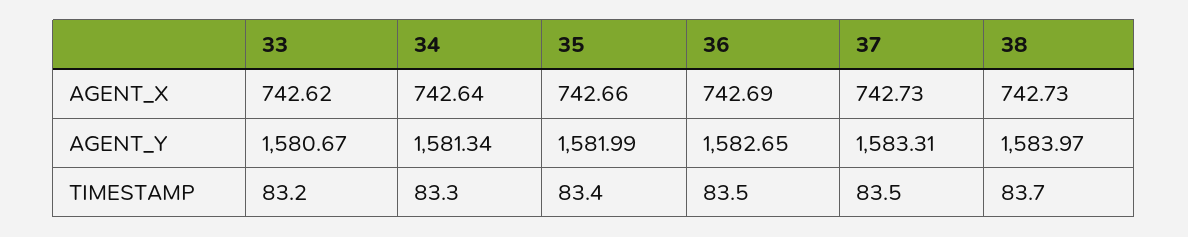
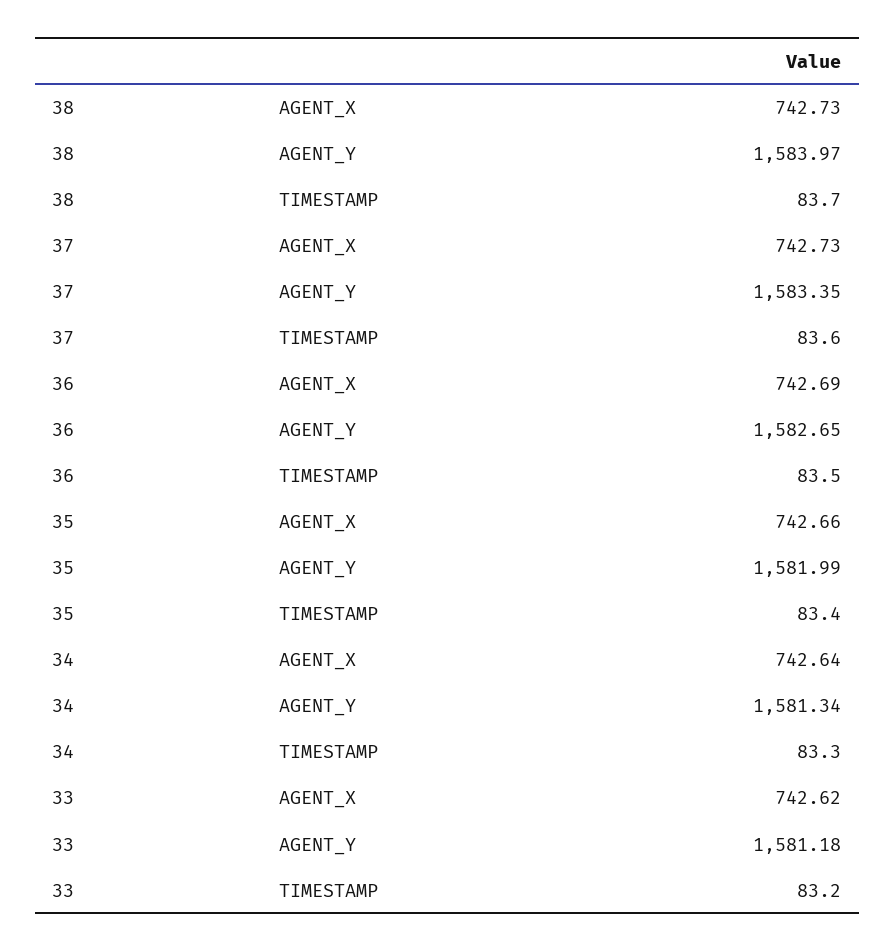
33, AGENT_Y: 1580.67 -> 1581.18
37, AGENT_Y: 1583.31 -> 1583.35
37, TIMESTAMP: 83.5 -> 83.6

